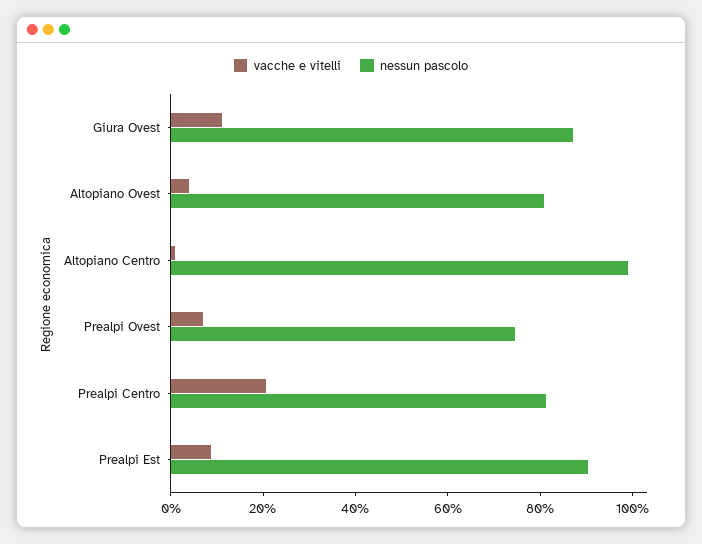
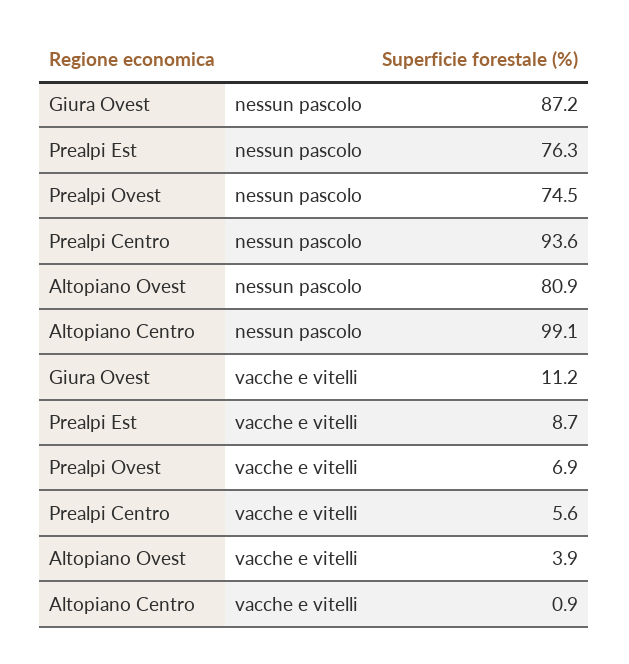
vacche e vitelli, Prealpi Centro: 20 -> 5.6
nessun pascolo, Prealpi Centro: 80 -> 93.6
nessun pascolo, Prealpi Est: 90 -> 76.3

